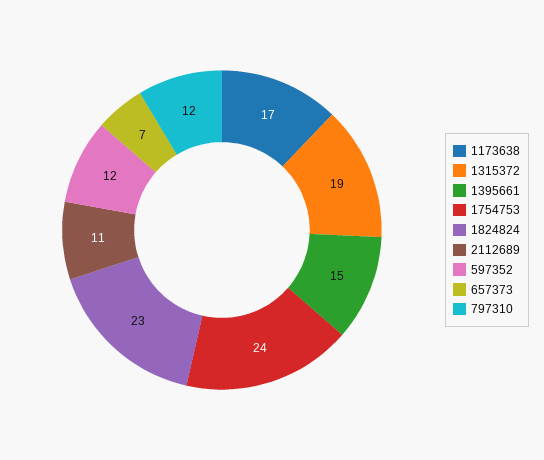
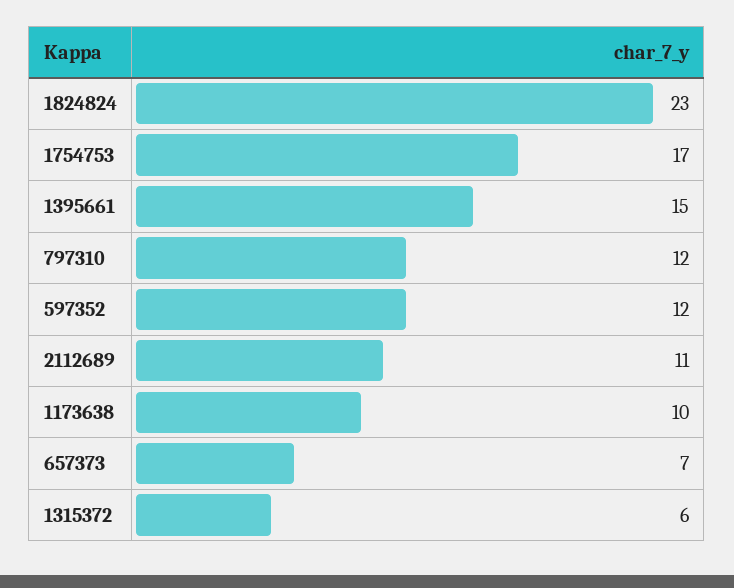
1173638: 17 -> 10
1315372: 19 -> 6
1754753: 24 -> 17

